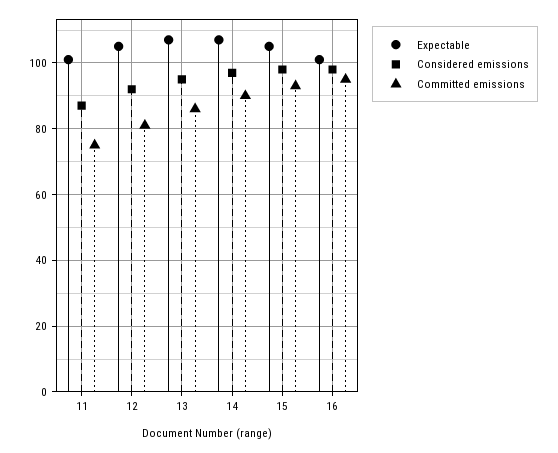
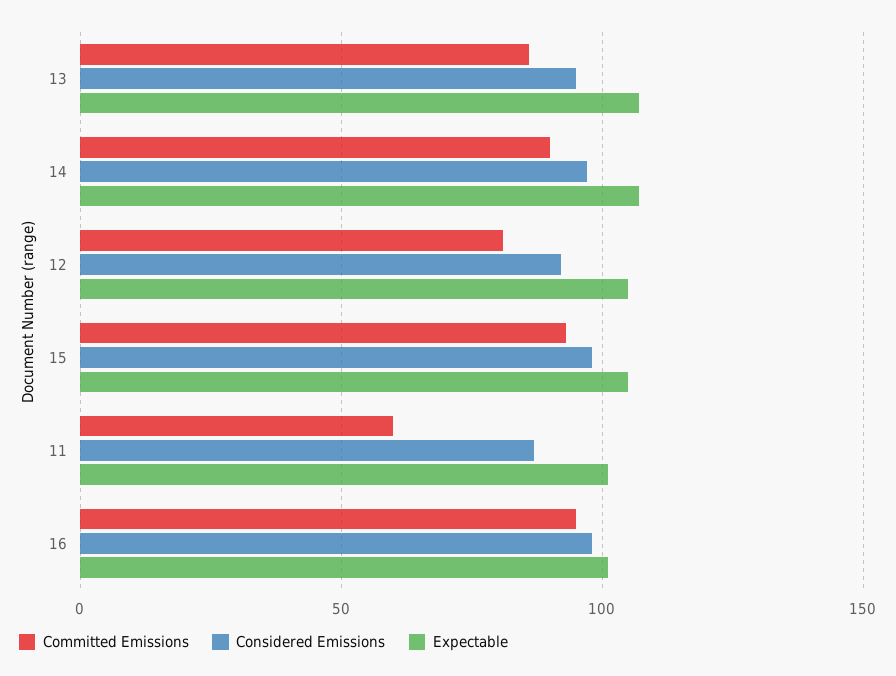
Committed emissions, 11: 75 -> 60

